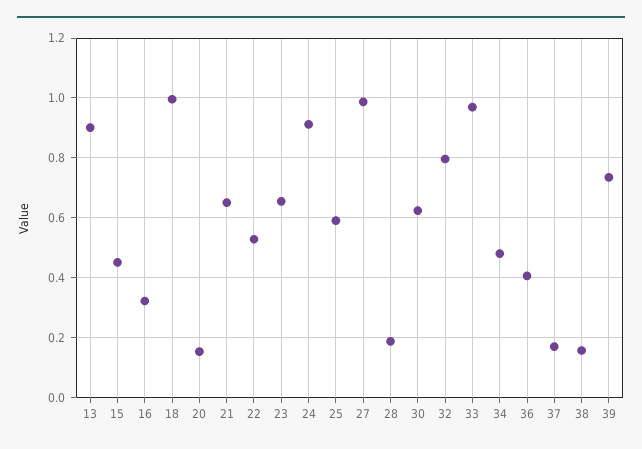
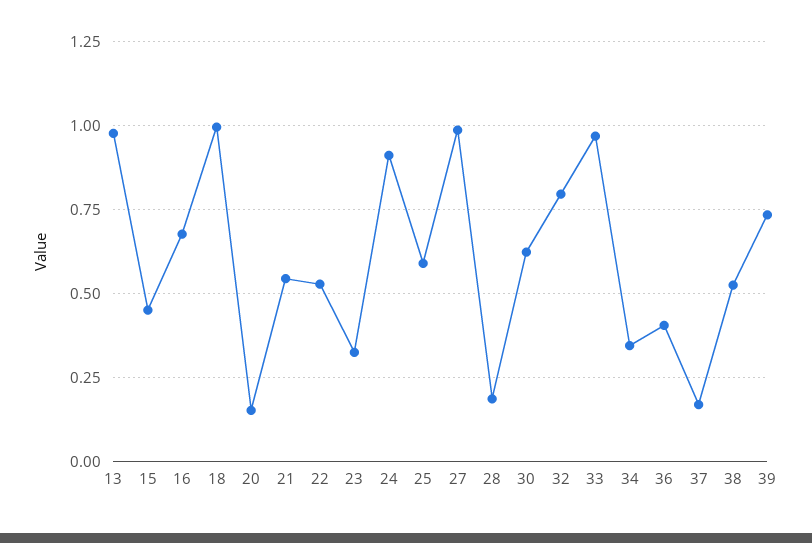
13: 0.9 -> 0.975
16: 0.325 -> 0.675
21: 0.65 -> 0.55
23: 0.65 -> 0.325
34: 0.475 -> 0.35
38: 0.15 -> 0.525

